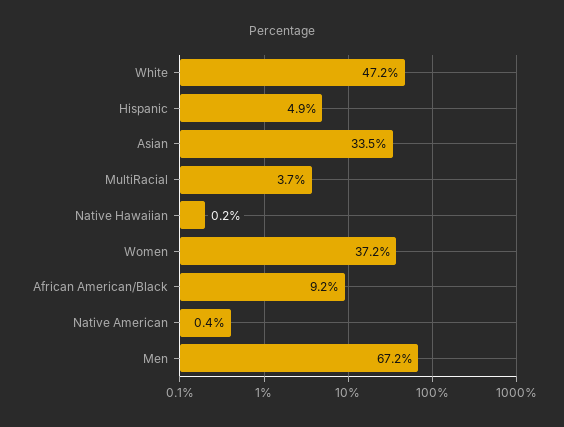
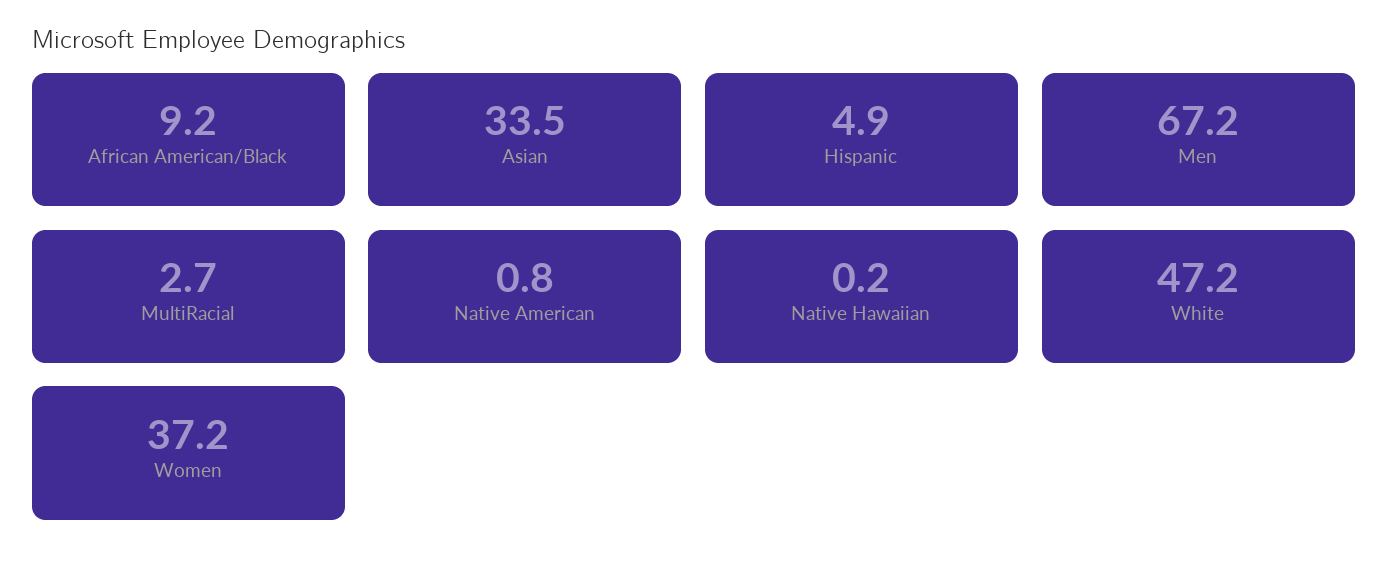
MultiRacial: 3.7 -> 2.7
Native American: 0.4 -> 0.8

